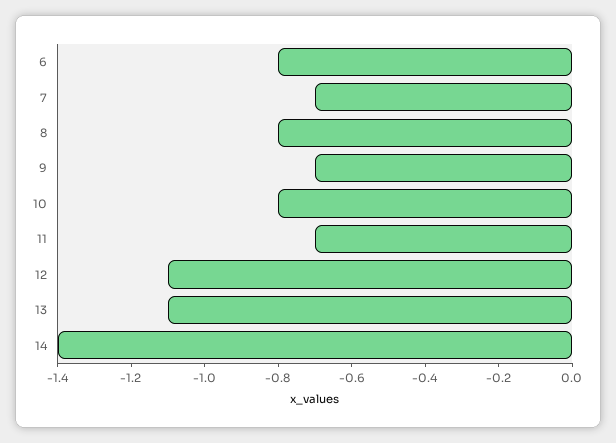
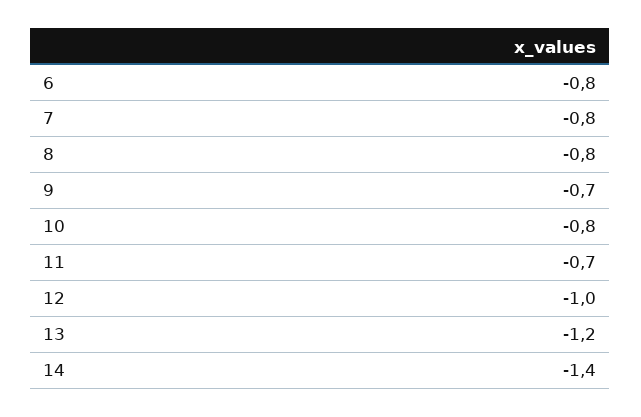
7: -0.7 -> -0.8
12: -1.1 -> -1
13: -1.1 -> -1.2

